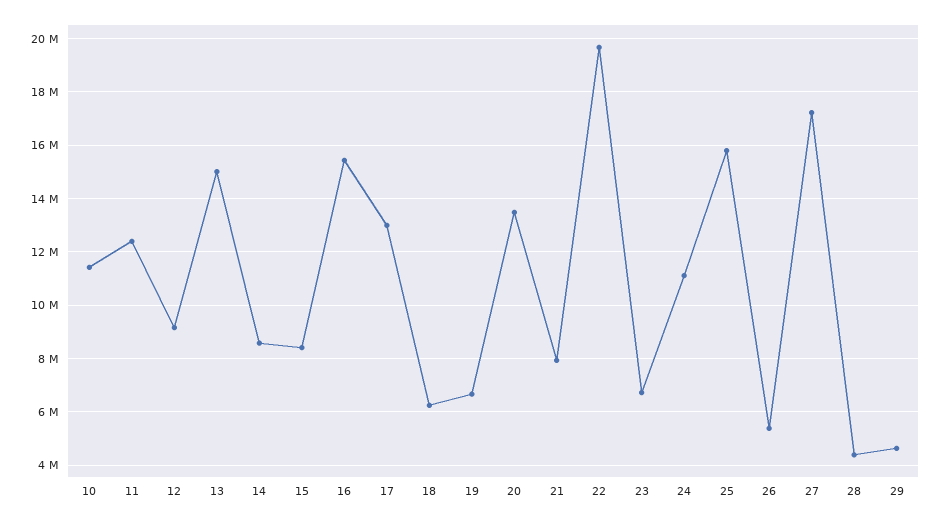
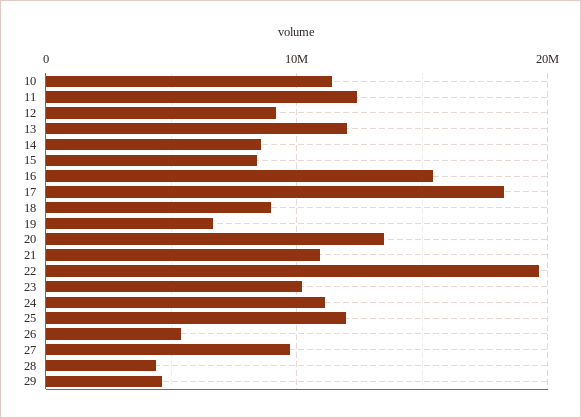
13: 15000000 -> 12000000
17: 13000000 -> 18000000
18: 6250000 -> 9000000
21: 8000000 -> 11000000
23: 6750000 -> 10000000
25: 15750000 -> 12000000
27: 17250000 -> 10000000

